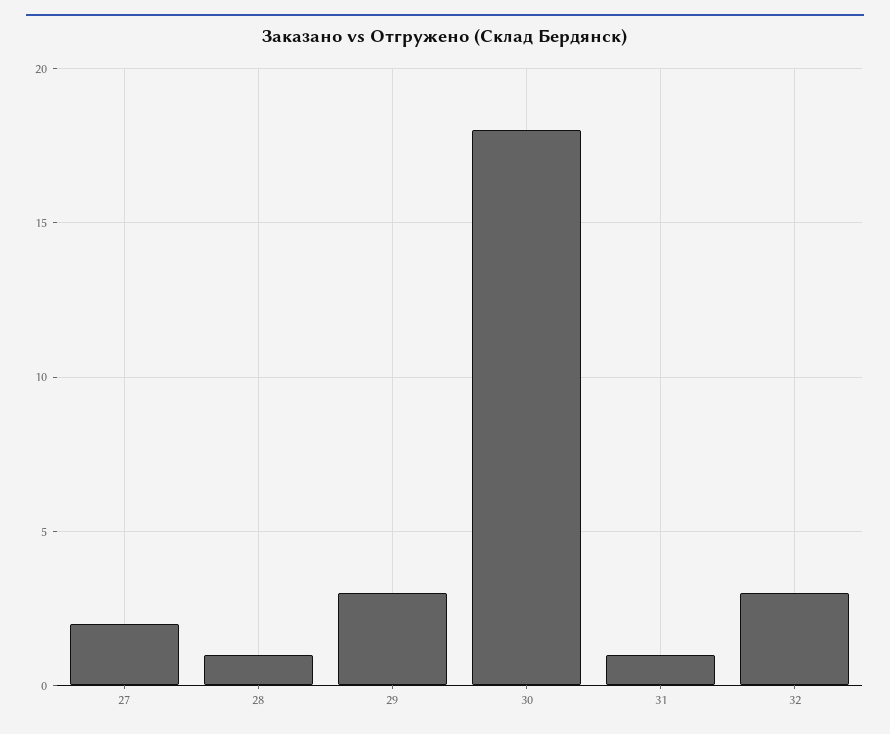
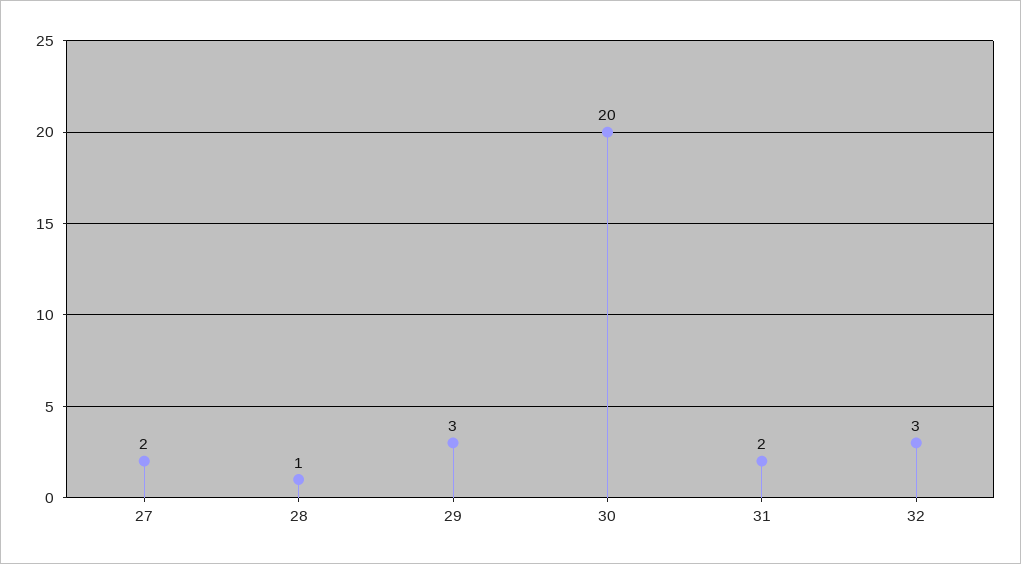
30: 18 -> 20
31: 1 -> 2

